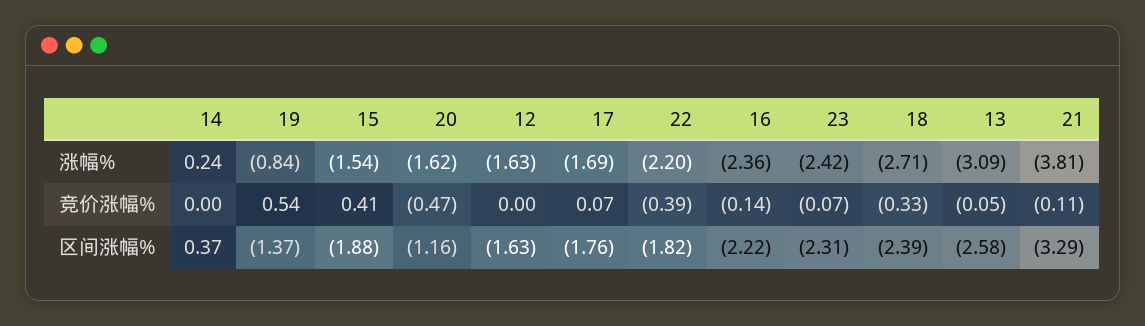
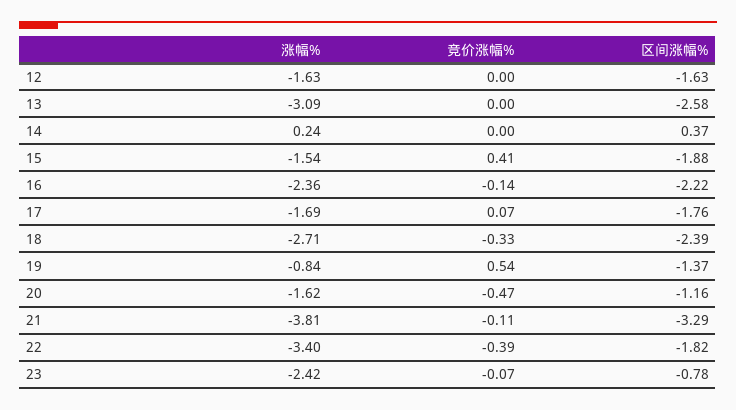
22, 涨幅%: -2.2 -> -3.4
13, 竞价涨幅%: -0.05 -> 0
23, 区间涨幅%: -2.31 -> -0.78

